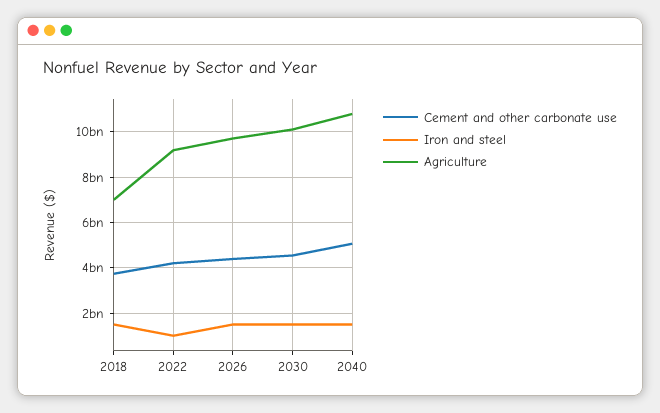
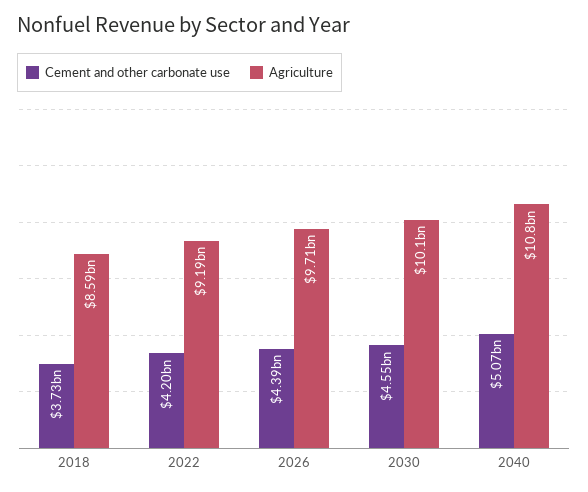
Iron and steel, 2018: 1500000000 -> none
Agriculture, 2018: 7000000000 -> 8590000000
Iron and steel, 2022: 1000000000 -> none
Iron and steel, 2026: 1500000000 -> none
Iron and steel, 2030: 1500000000 -> none
Iron and steel, 2040: 1500000000 -> none

